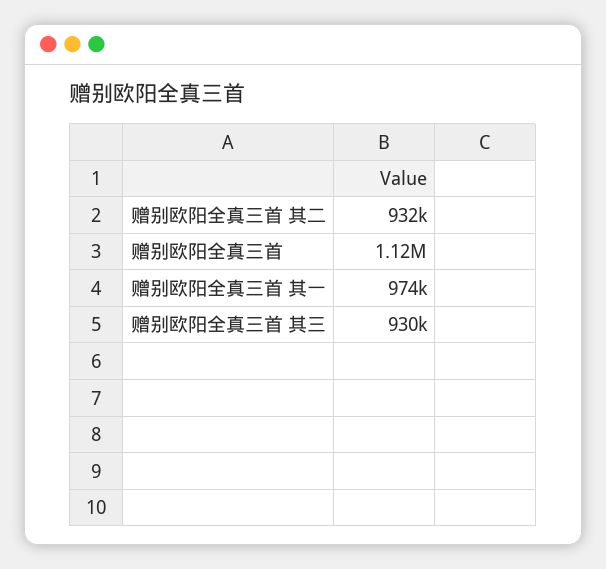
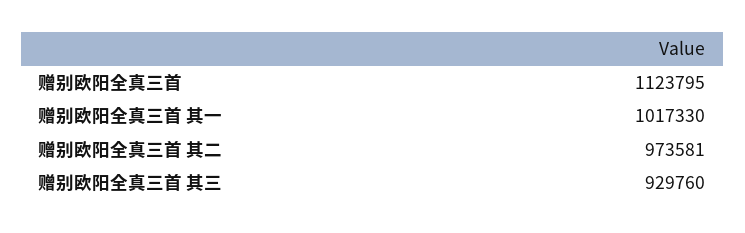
赠别欧阳全真三首 其二: 932000 -> 973581
赠别欧阳全真三首 其一: 974000 -> 1017330

